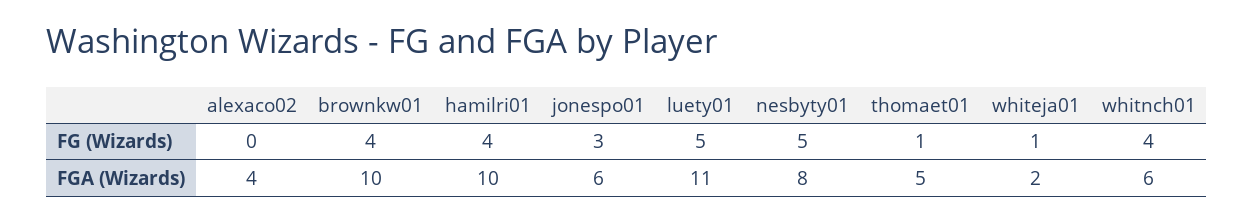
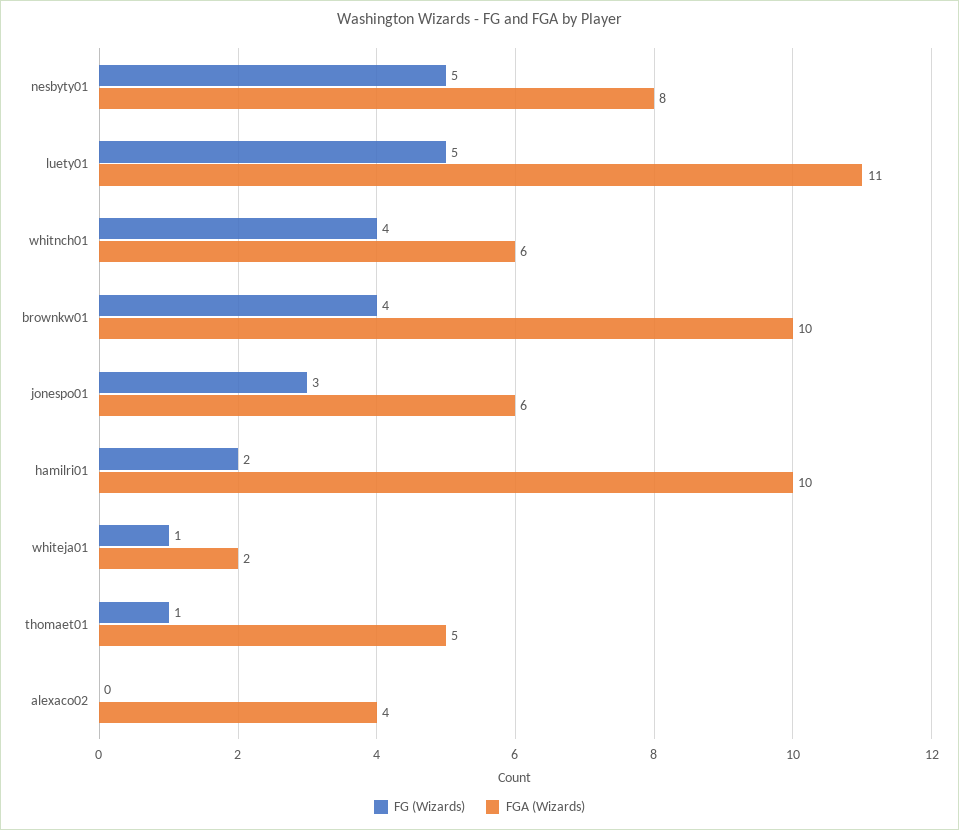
FG (Wizards), hamilri01: 4 -> 2

